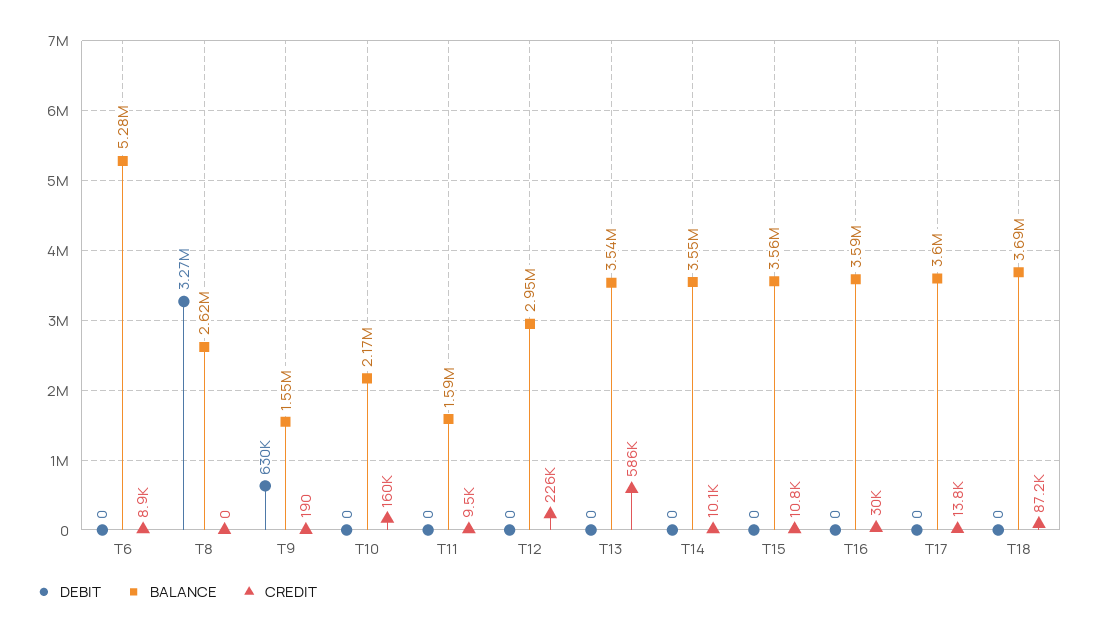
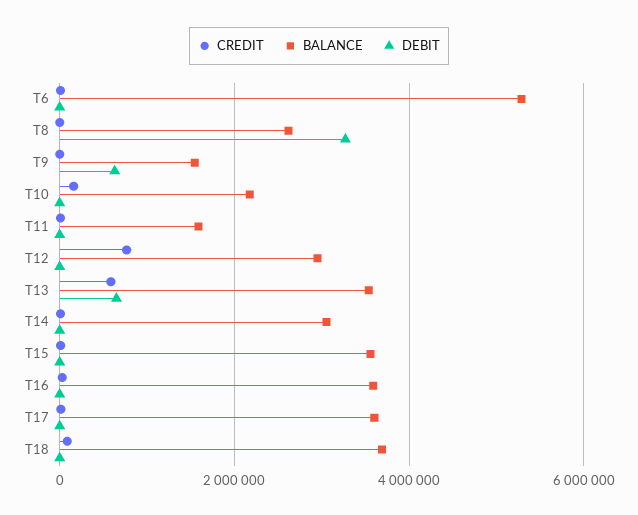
CREDIT, T12: 226000 -> 800000
DEBIT, T13: 0 -> 600000
BALANCE, T14: 3550000 -> 3000000

